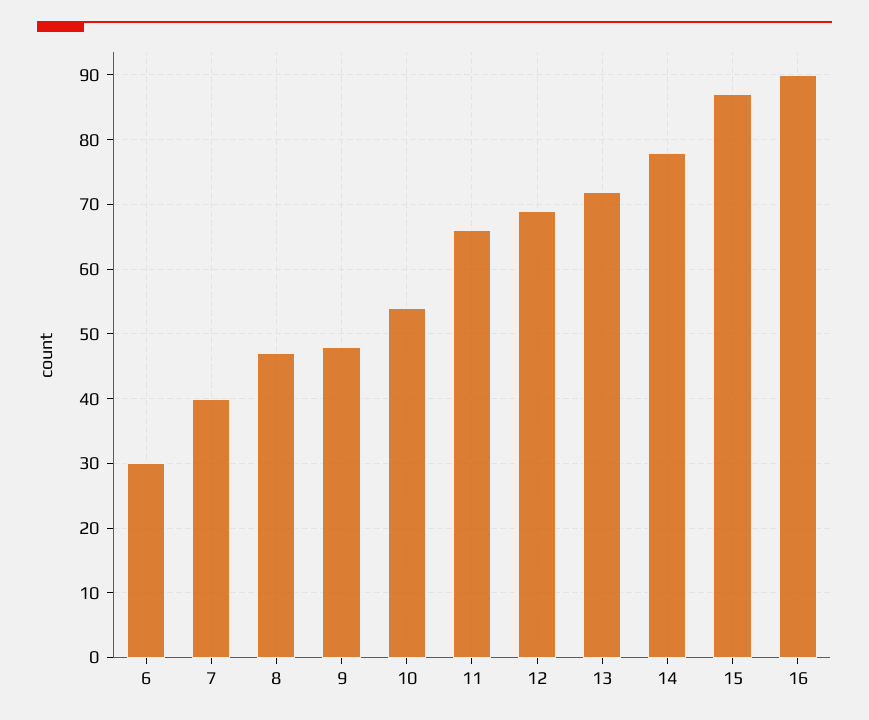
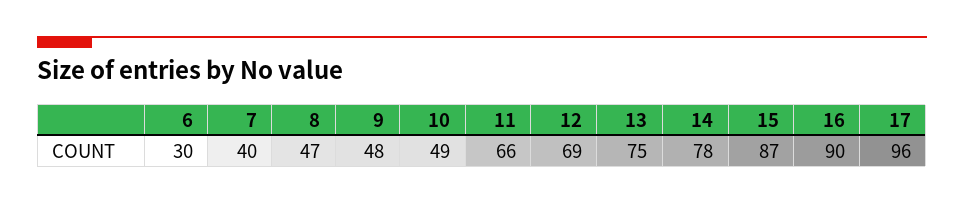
10: 54 -> 49
13: 72 -> 75
17: none -> 96

